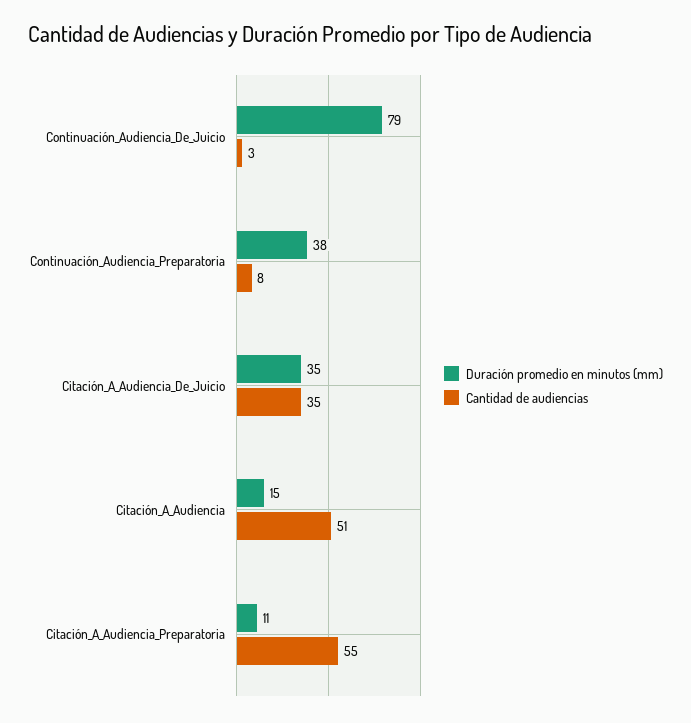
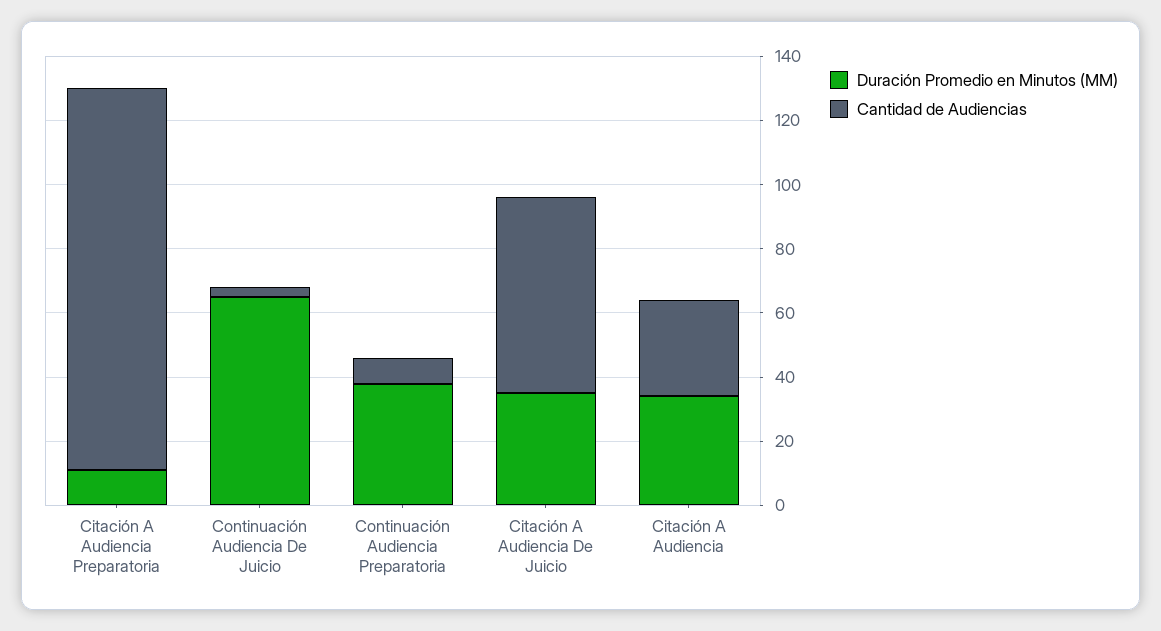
Duración promedio en minutos (mm), Continuación_Audiencia_De_Juicio: 79 -> 65
Cantidad de audiencias, Citación_A_Audiencia_De_Juicio: 35 -> 60
Duración promedio en minutos (mm), Citación_A_Audiencia: 15 -> 35
Cantidad de audiencias, Citación_A_Audiencia: 51 -> 30
Cantidad de audiencias, Citación_A_Audiencia_Preparatoria: 55 -> 120

